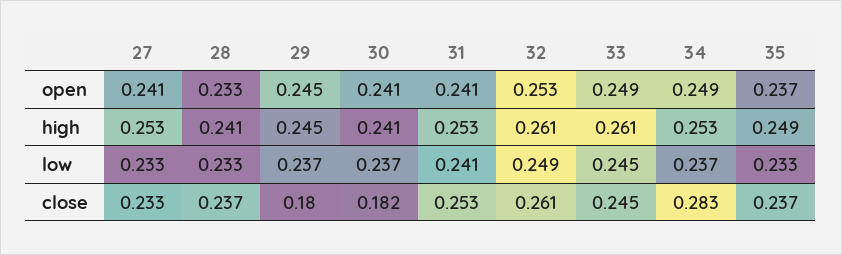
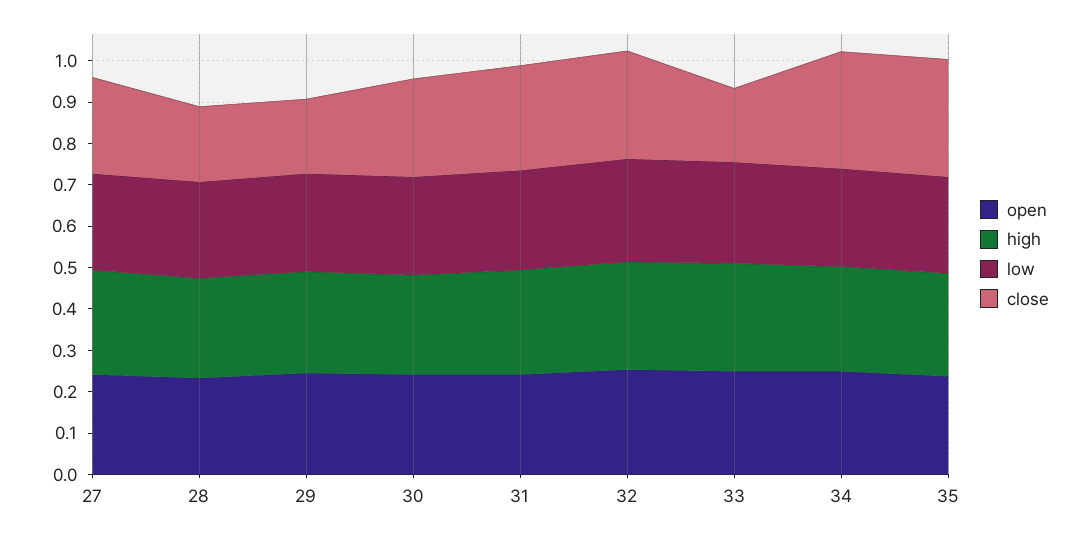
close, 28: 0.237 -> 0.18
close, 30: 0.182 -> 0.24
close, 33: 0.245 -> 0.18
close, 35: 0.237 -> 0.28

